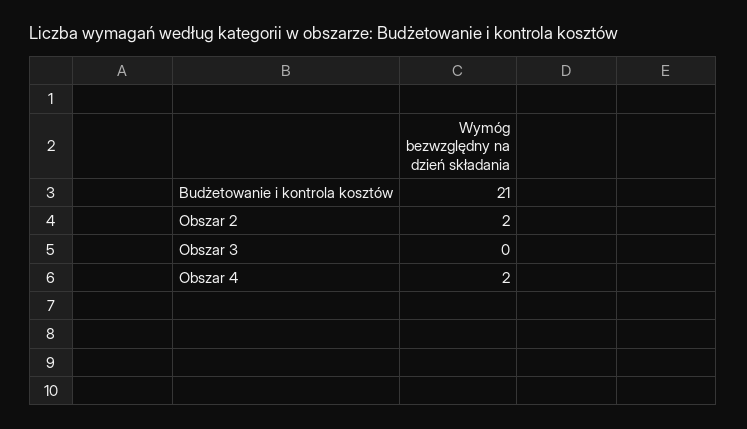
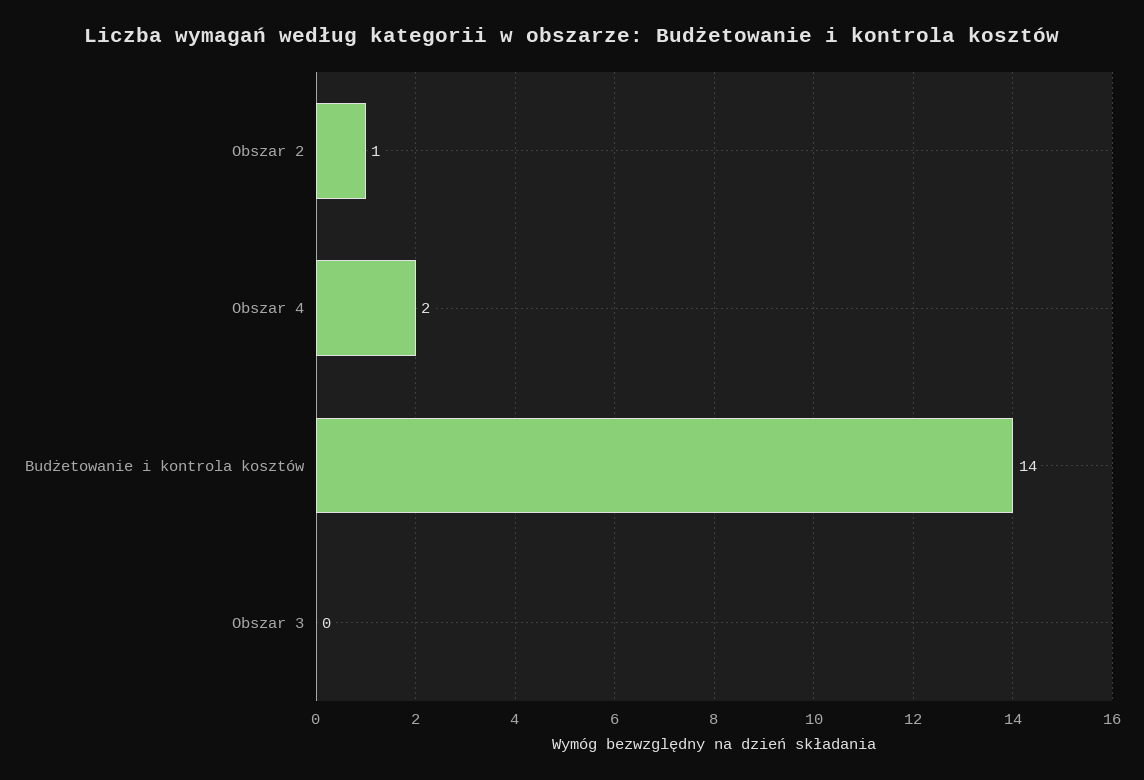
Budżetowanie i kontrola kosztów: 21 -> 14
Obszar 2: 2 -> 1

